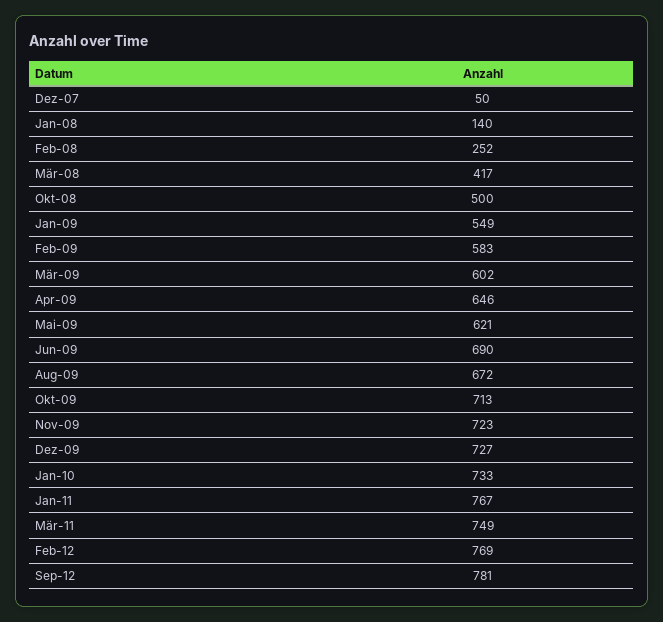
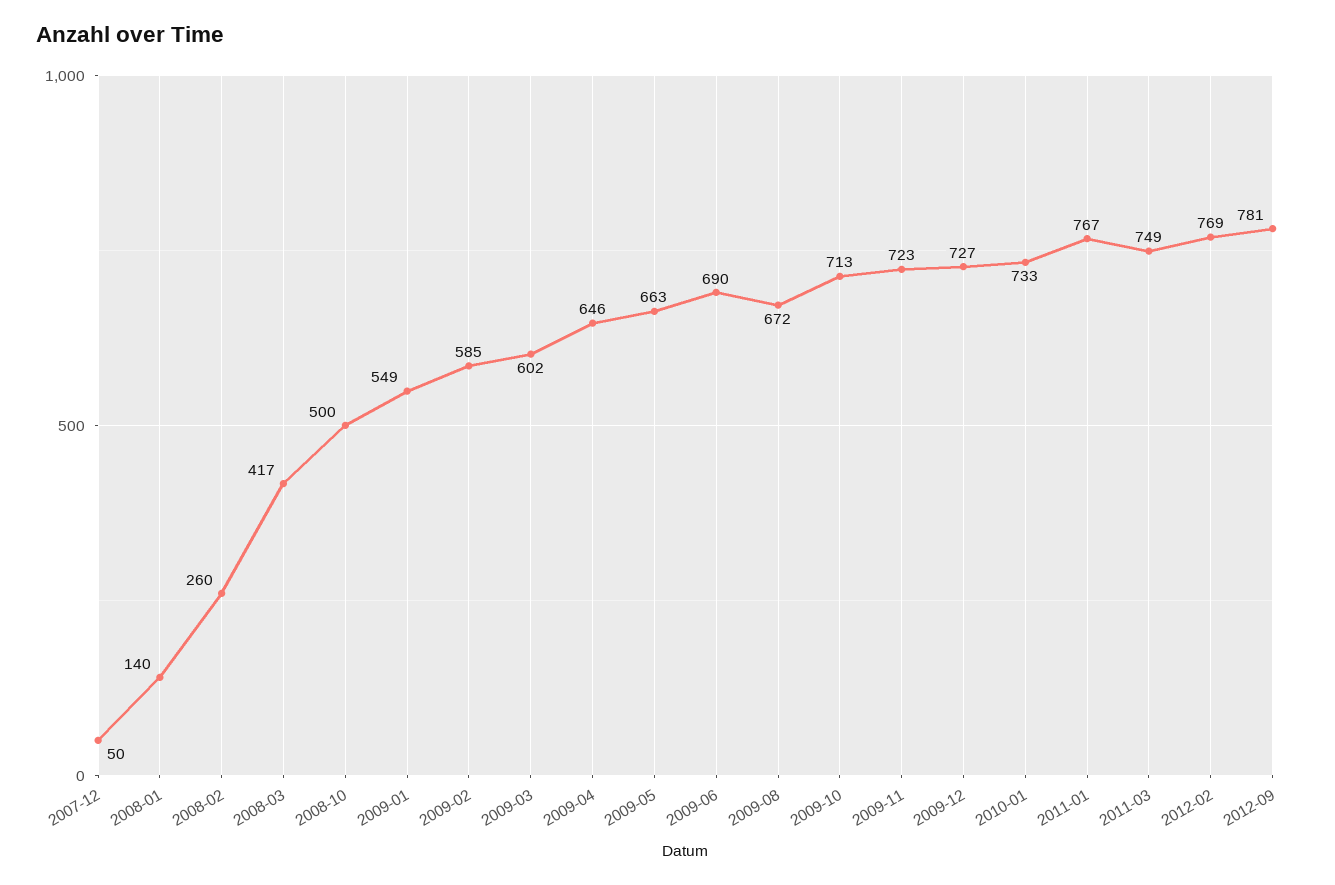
Feb-08: 252 -> 260
Feb-09: 583 -> 585
Mai-09: 621 -> 663

